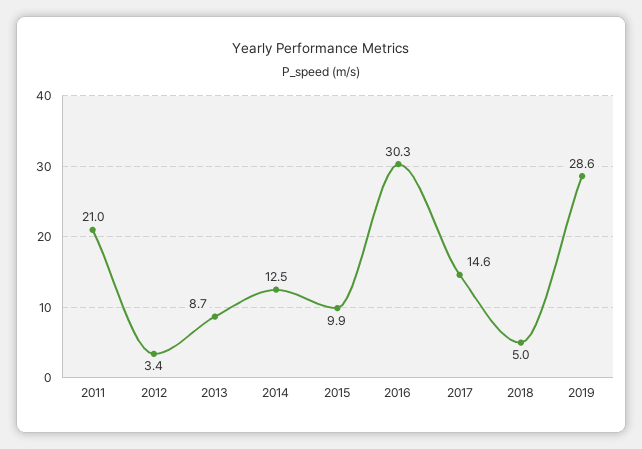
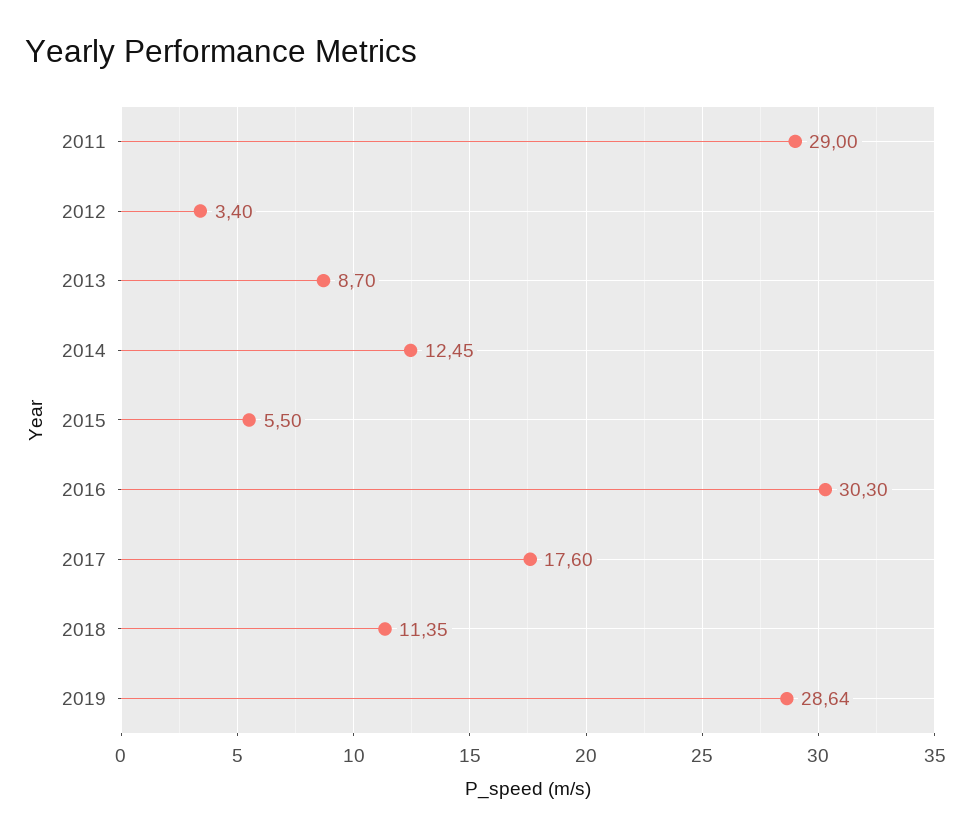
2011: 21 -> 29
2015: 9.9 -> 5.5
2017: 14.6 -> 17.6
2018: 5 -> 11.35

